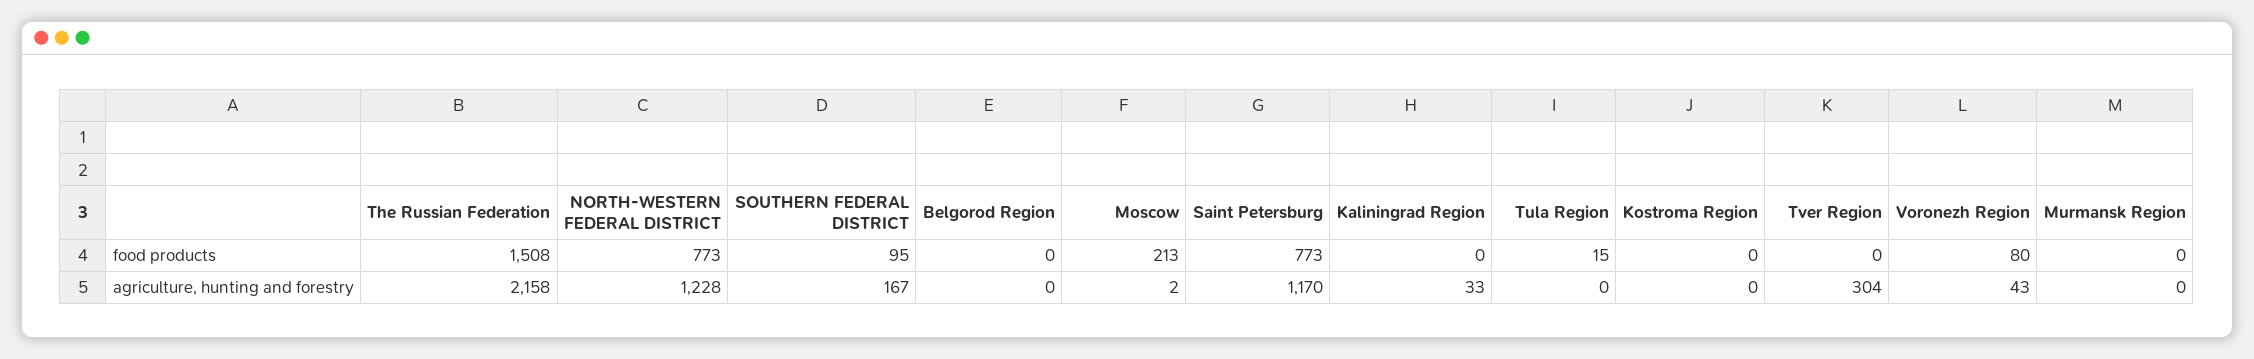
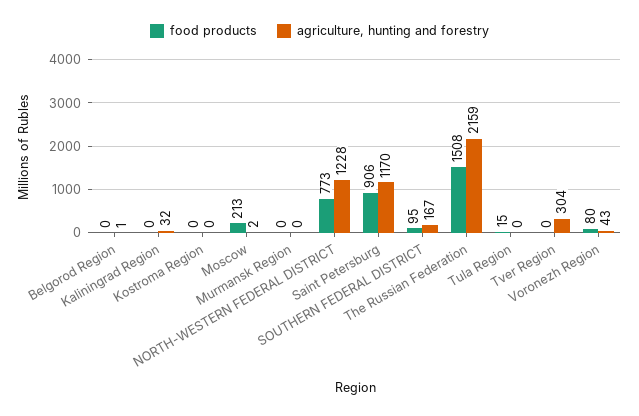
food products, Saint Petersburg: 773 -> 906
agriculture, hunting and forestry, The Russian Federation: 2158 -> 2159
agriculture, hunting and forestry, Belgorod Region: 0 -> 1
agriculture, hunting and forestry, Kaliningrad Region: 33 -> 32

